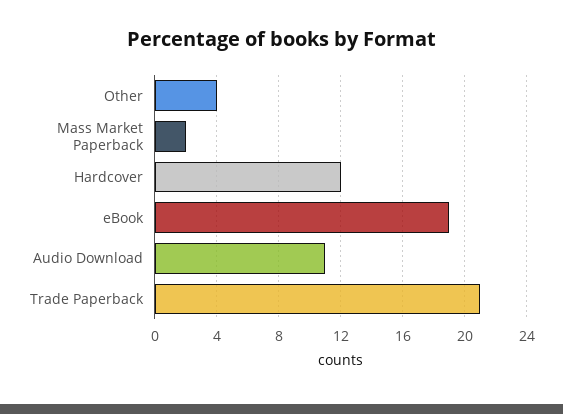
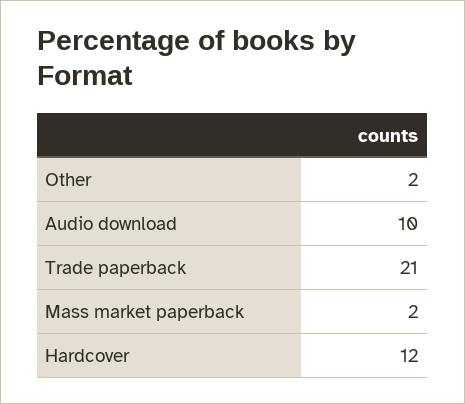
Other: 4 -> 2
eBook: 19 -> none
Audio Download: 11 -> 10

